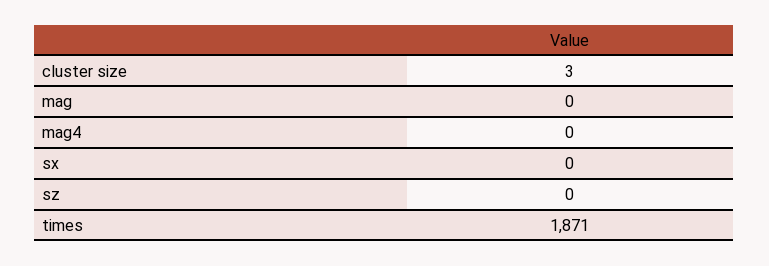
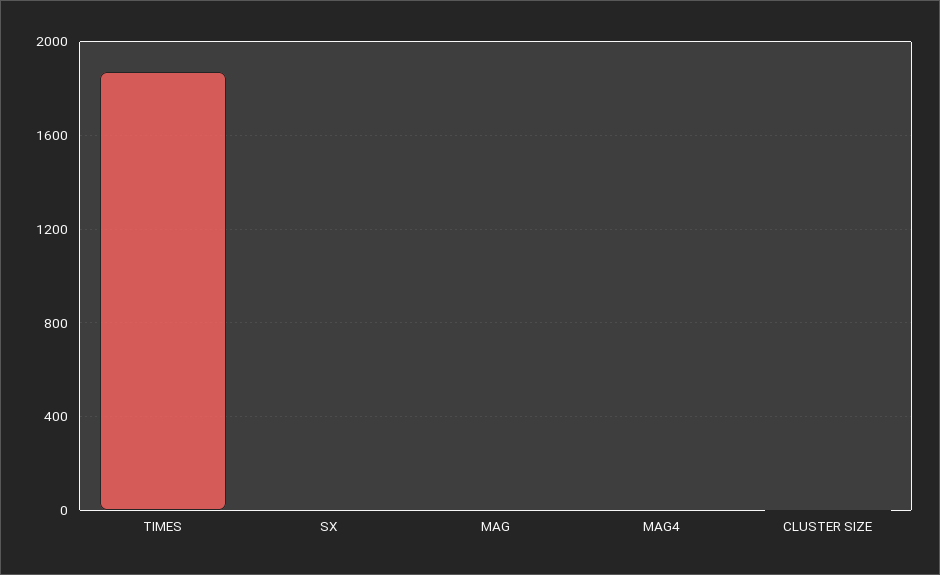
sz: 0 -> none

